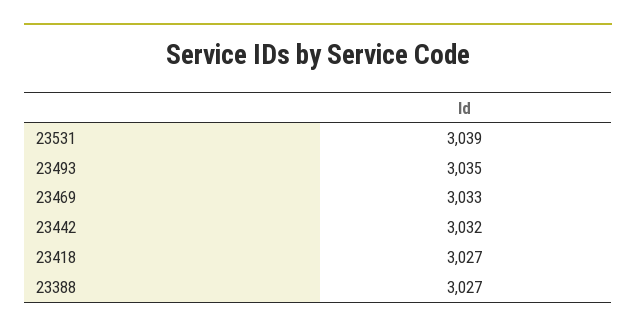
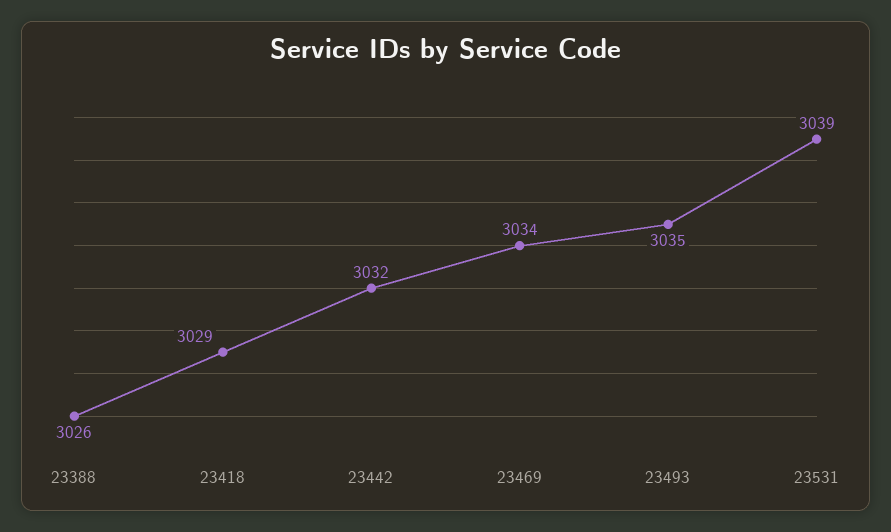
23469: 3033 -> 3034
23418: 3027 -> 3029
23388: 3027 -> 3026

